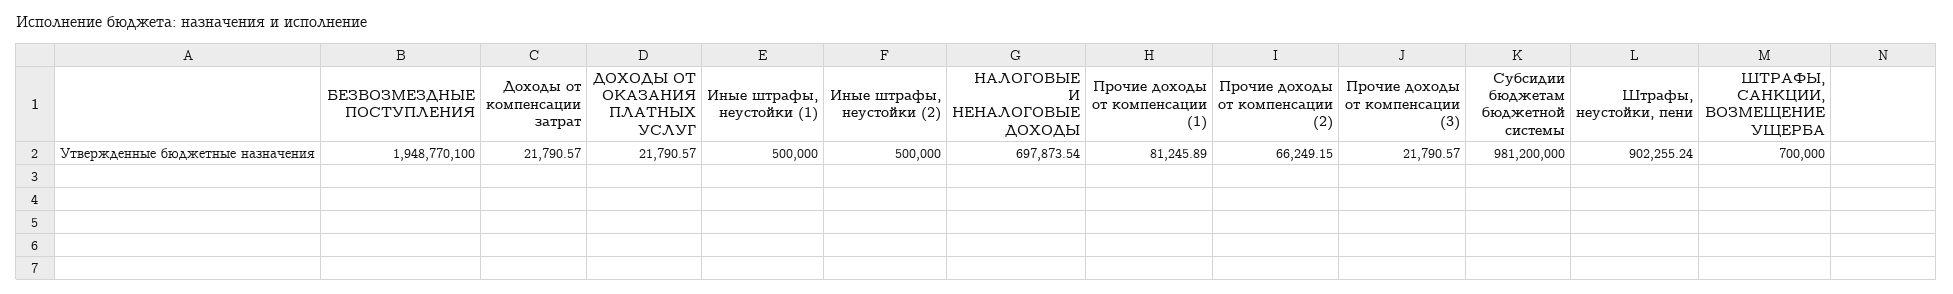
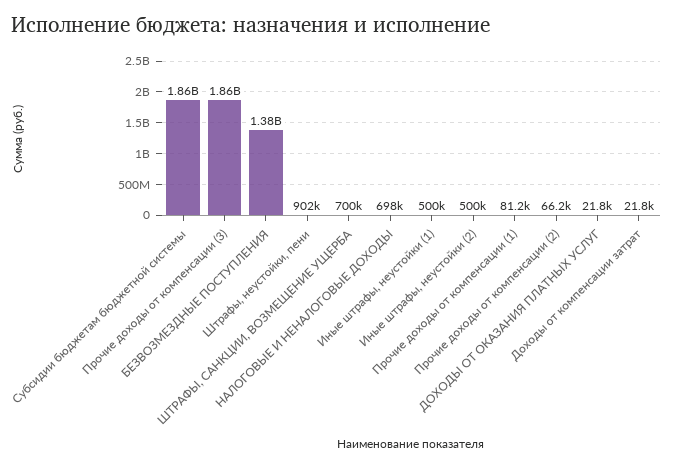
БЕЗВОЗМЕЗДНЫЕ ПОСТУПЛЕНИЯ: 1948770100 -> 1380000000
Прочие доходы от компенсации (3): 21790.57 -> 1860000000
Субсидии бюджетам бюджетной системы: 981200000 -> 1860000000

